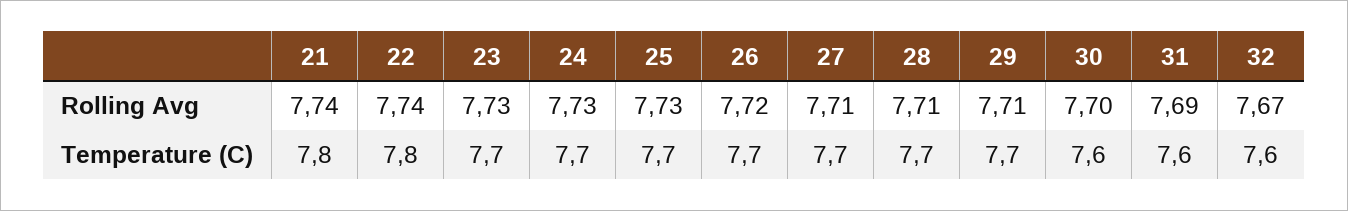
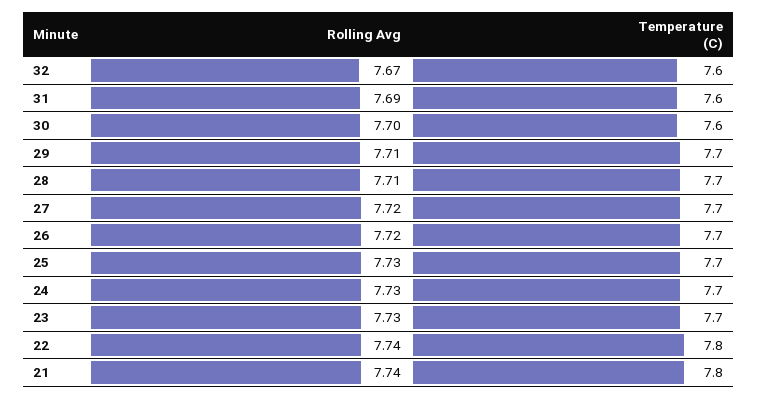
27, Rolling Avg: 7.71 -> 7.72

